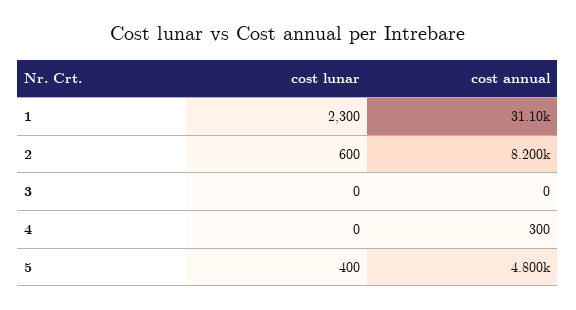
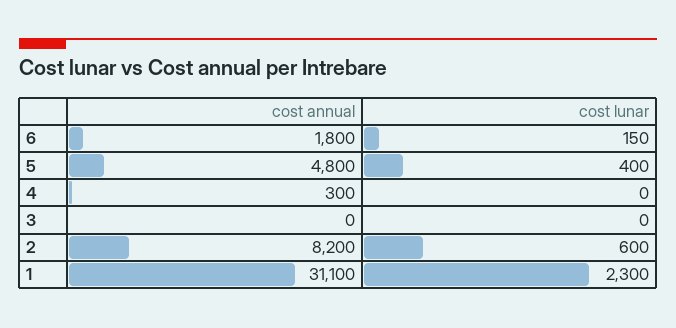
cost annual, 6: none -> 1800
cost lunar, 6: none -> 150

